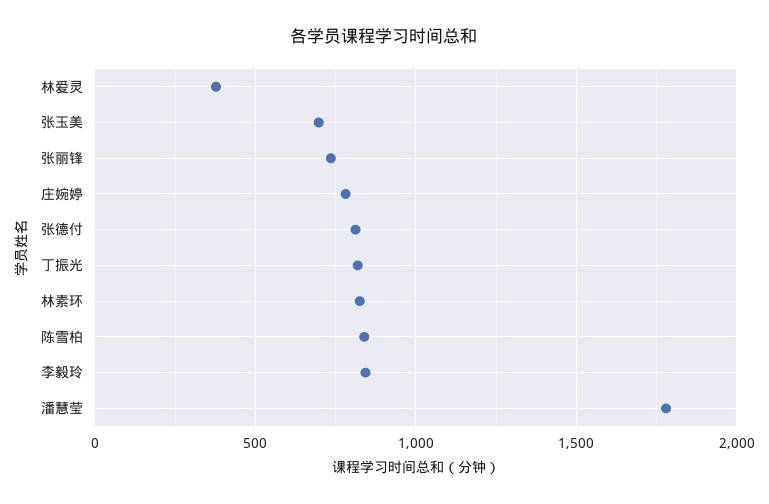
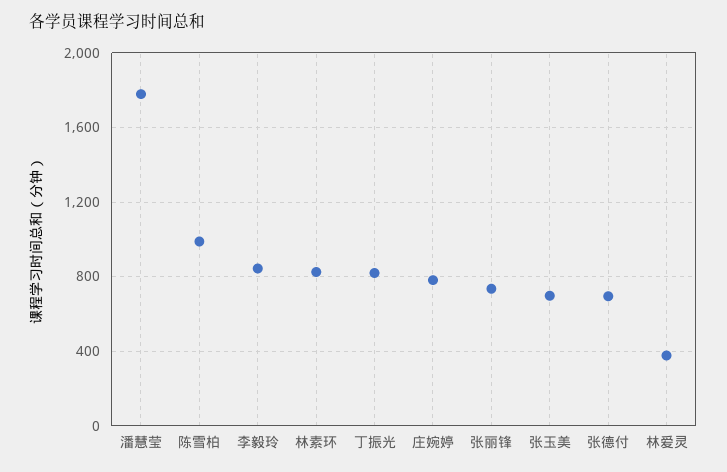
张德付: 800 -> 700
陈雪柏: 850 -> 1000

